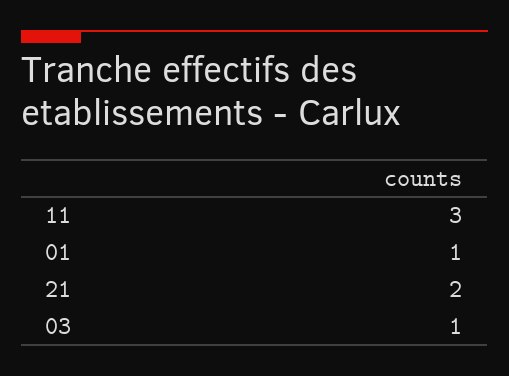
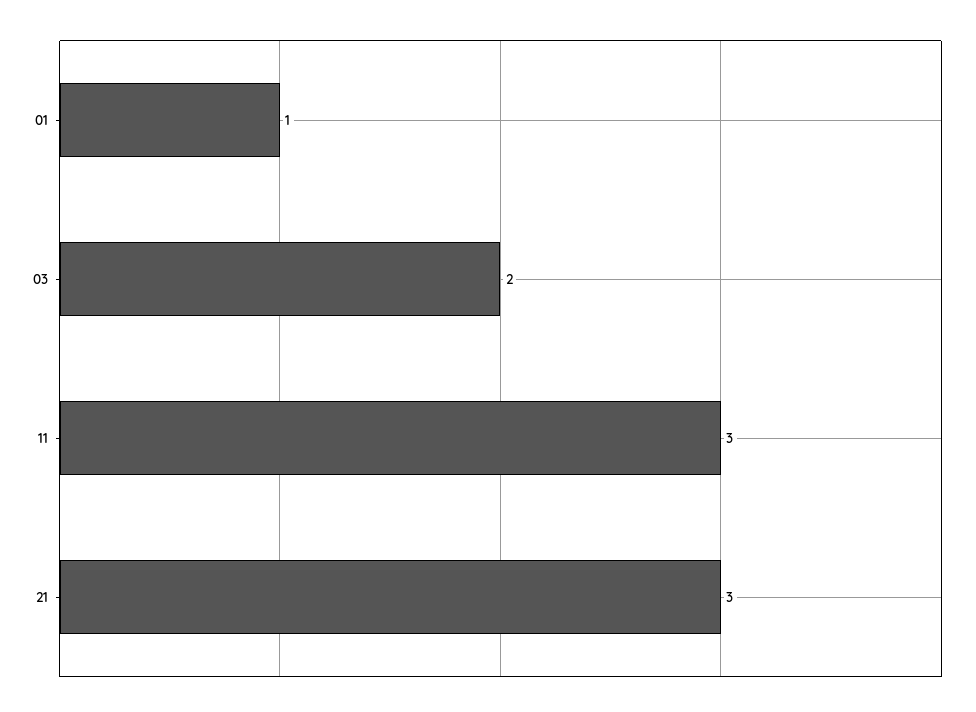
21: 2 -> 3
03: 1 -> 2

